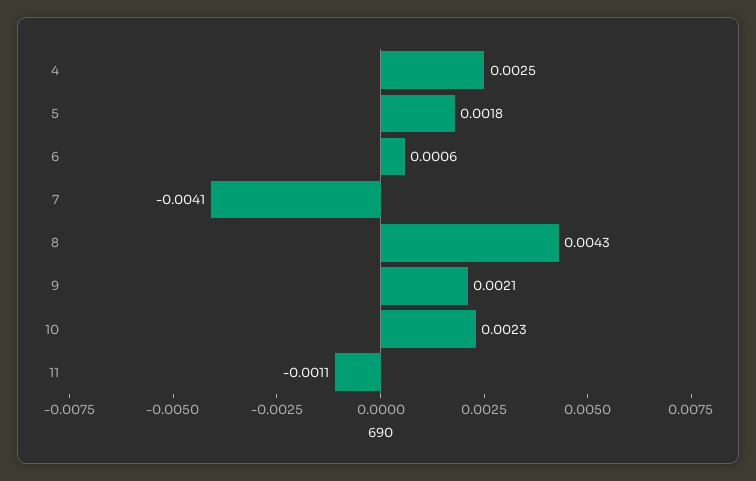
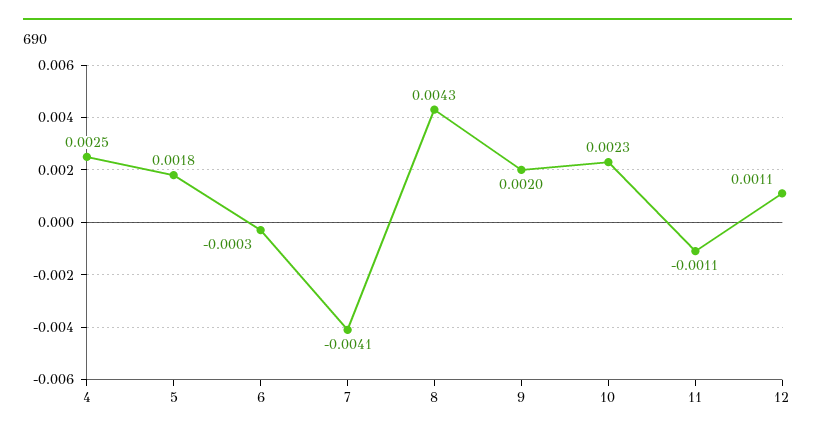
6: 0.0006 -> -0.0003
9: 0.0021 -> 0.002
12: none -> 0.0011

